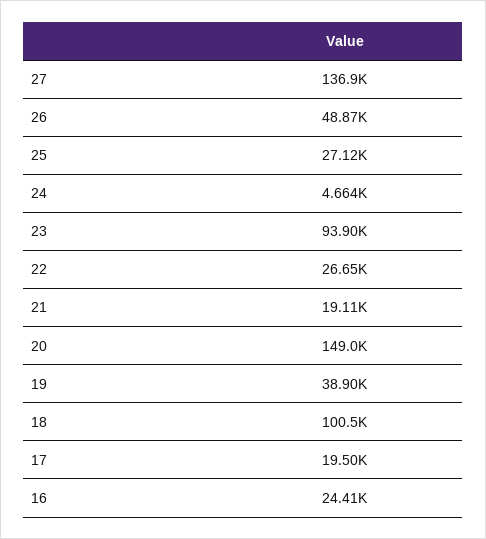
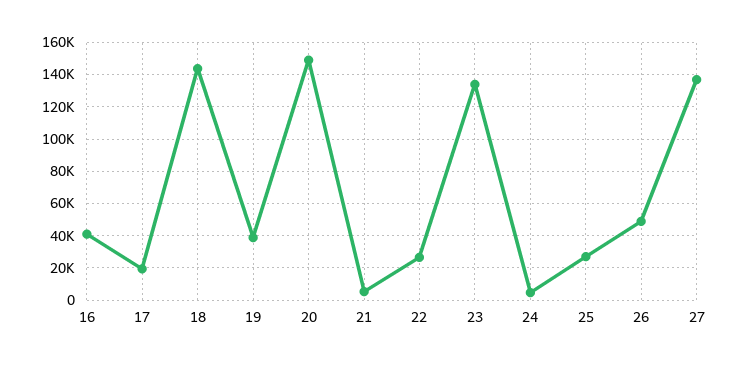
23: 93900 -> 135000
21: 19110 -> 5000
18: 100500 -> 145000
16: 24410 -> 40000

